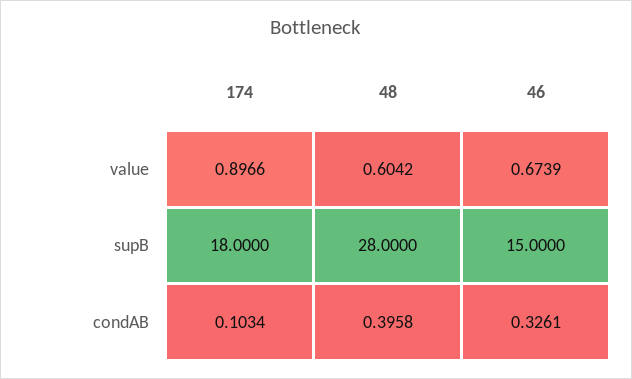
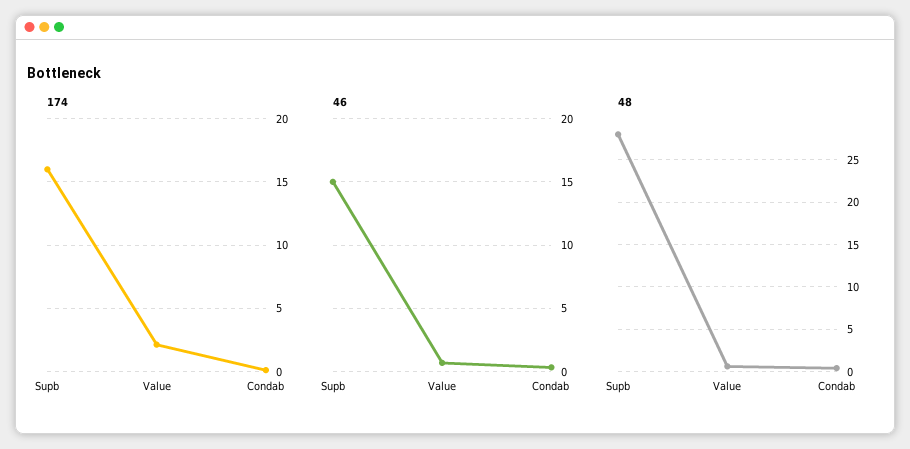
174, value: 0.8966 -> 2
174, supB: 18 -> 16

